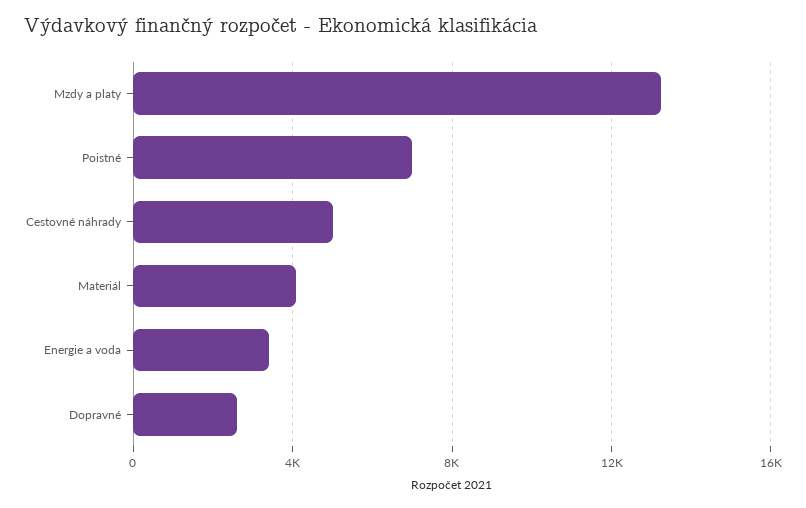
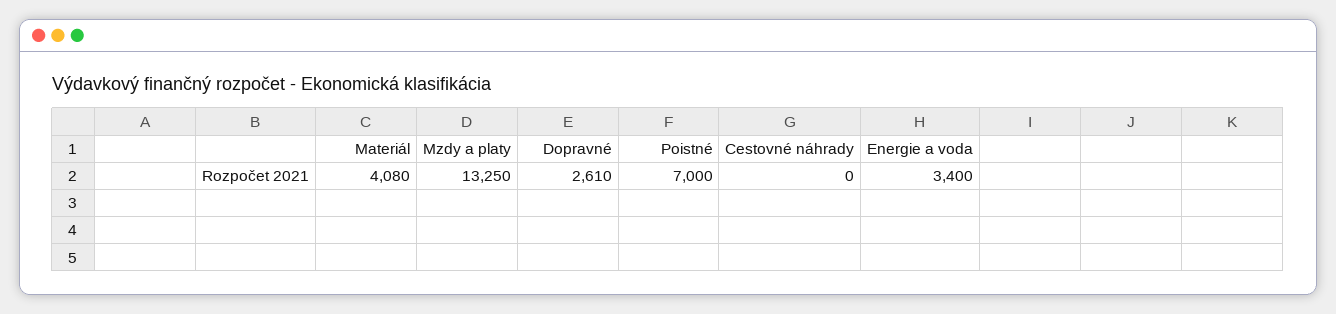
Cestovné náhrady: 5000 -> 0

